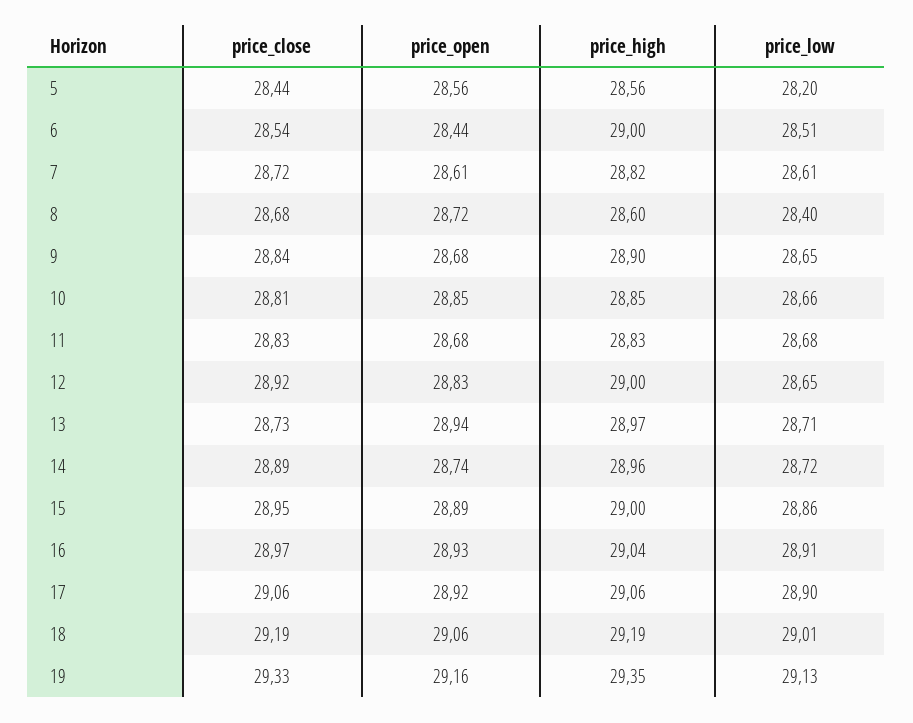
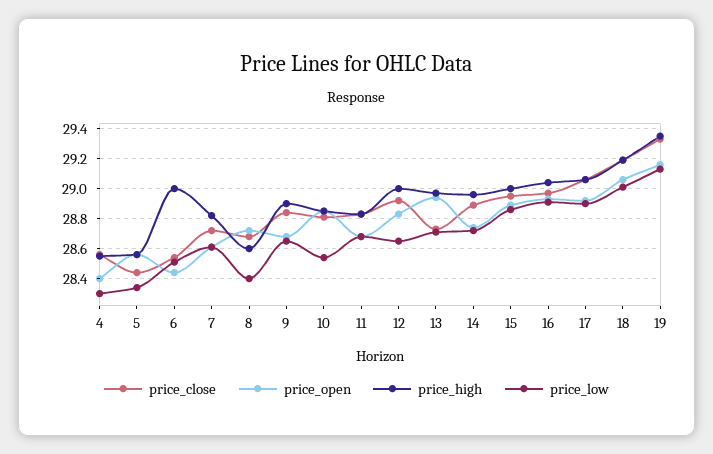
price_low, 5: 28.2 -> 28.35
price_low, 10: 28.66 -> 28.55
price_close, 4: none -> 28.55
price_open, 4: none -> 28.4
price_high, 4: none -> 28.55
price_low, 4: none -> 28.3

